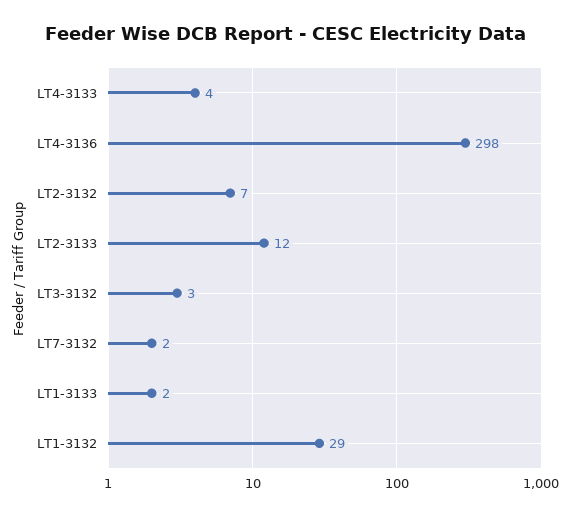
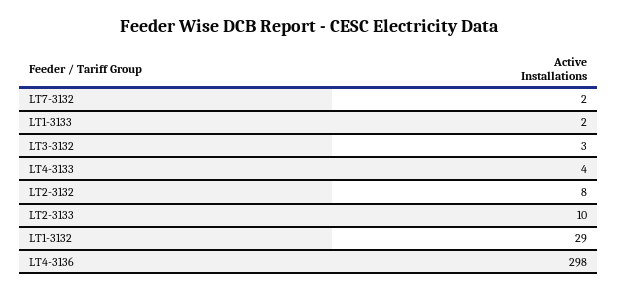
LT2-3132: 7 -> 8
LT2-3133: 12 -> 10

